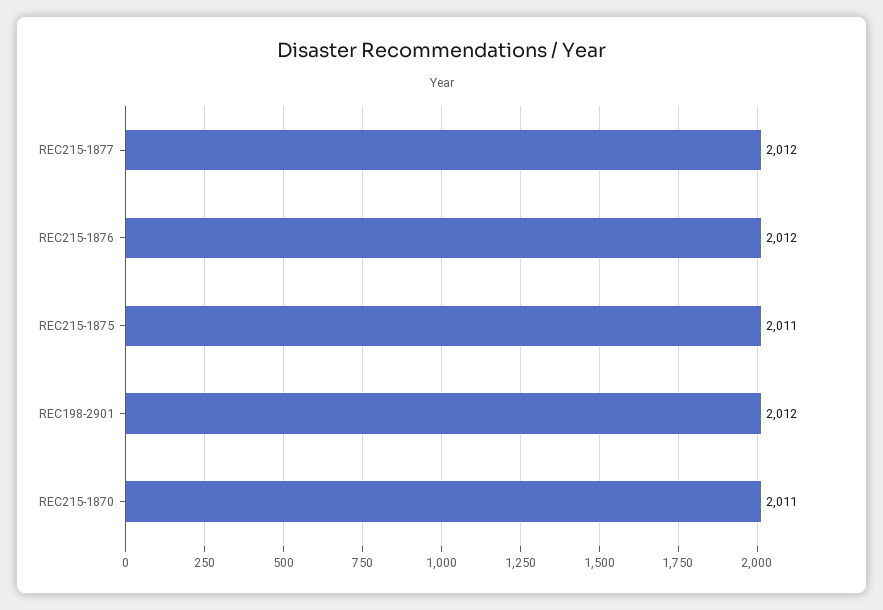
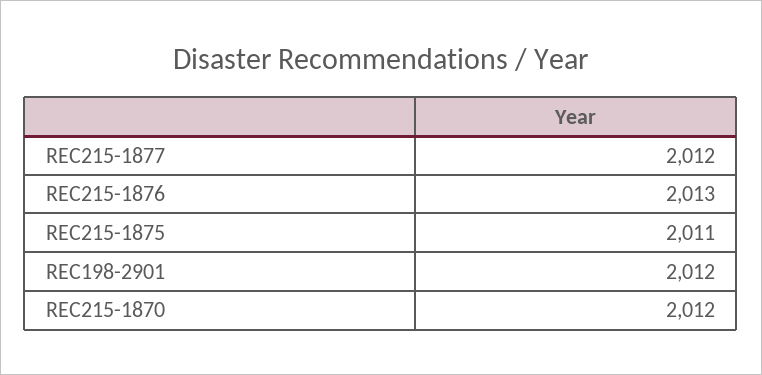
REC215-1876: 2012 -> 2013
REC215-1870: 2011 -> 2012

